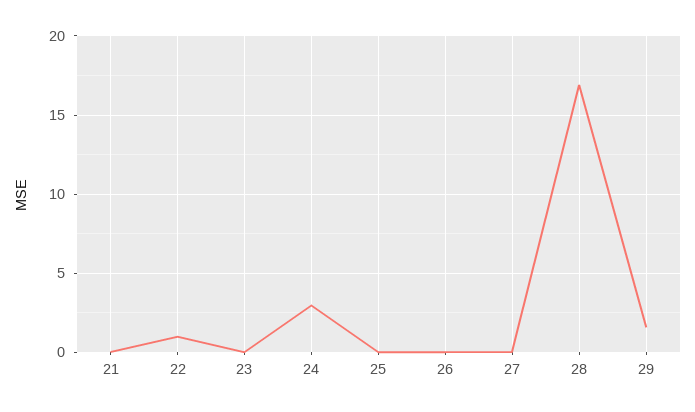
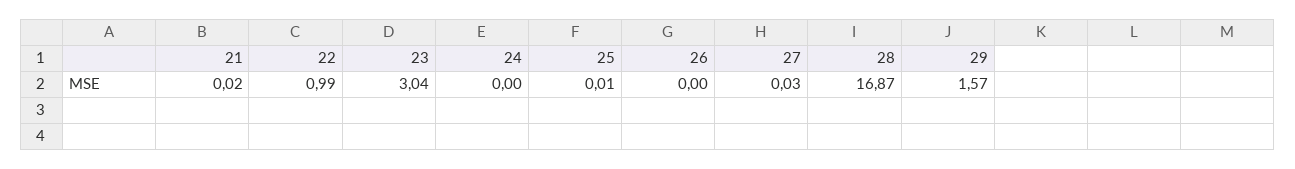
23: 0 -> 3.04
24: 3 -> 0

